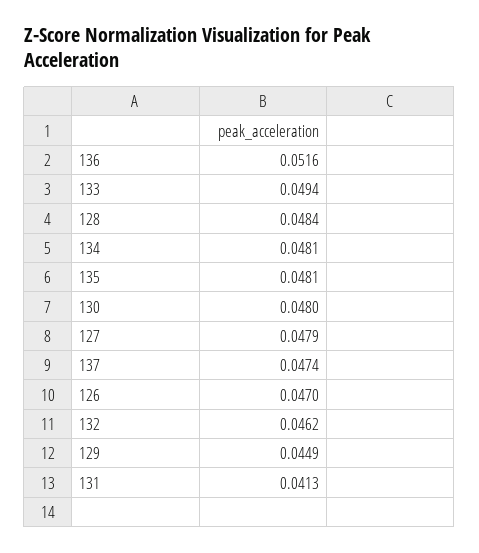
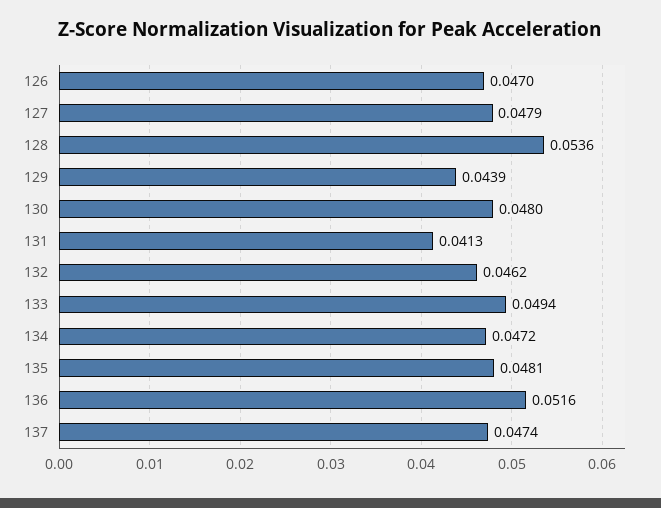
128: 0.0484 -> 0.0536
134: 0.0481 -> 0.0472
129: 0.0449 -> 0.0439

